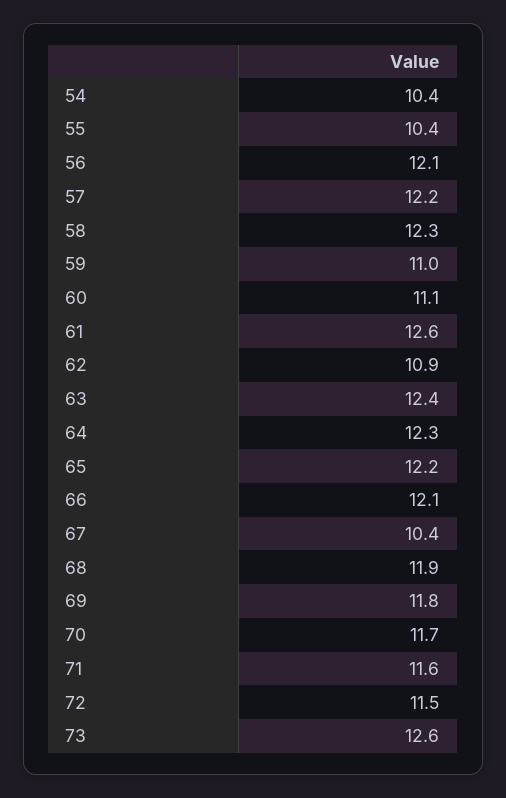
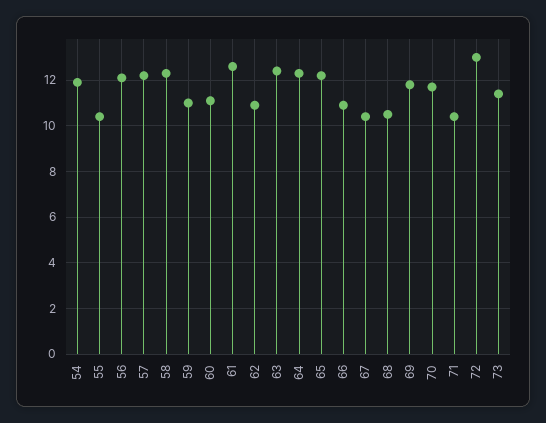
54: 10.4 -> 12
66: 12.1 -> 11
68: 11.9 -> 10.5
71: 11.6 -> 10.5
72: 11.5 -> 13
73: 12.6 -> 11.5

